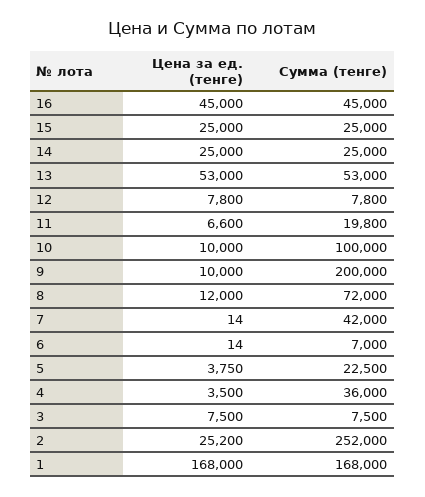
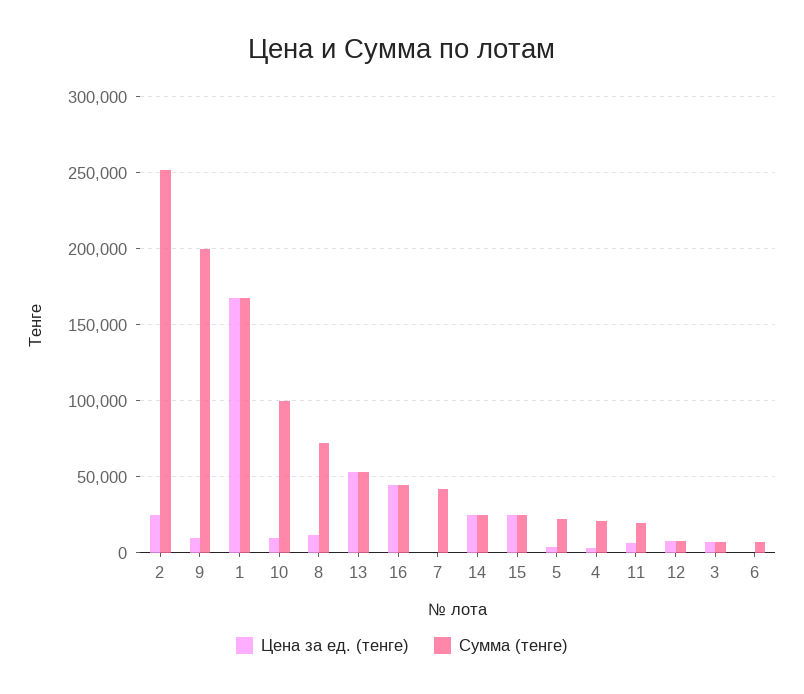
Сумма (тенге), 4: 36000 -> 20000

